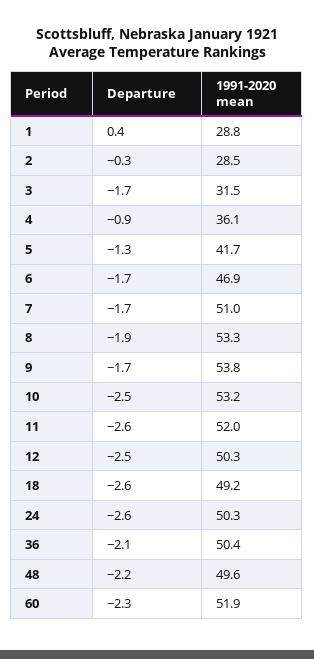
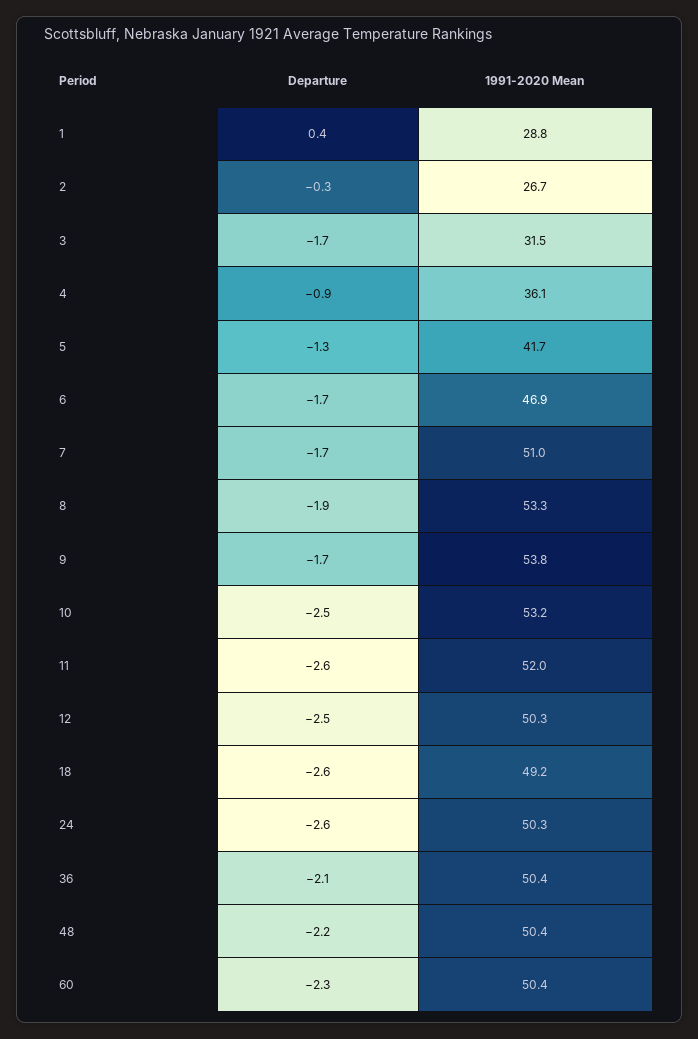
1991-2020 mean, 2: 28.5 -> 26.7
1991-2020 mean, 48: 49.6 -> 50.4
1991-2020 mean, 60: 51.9 -> 50.4

